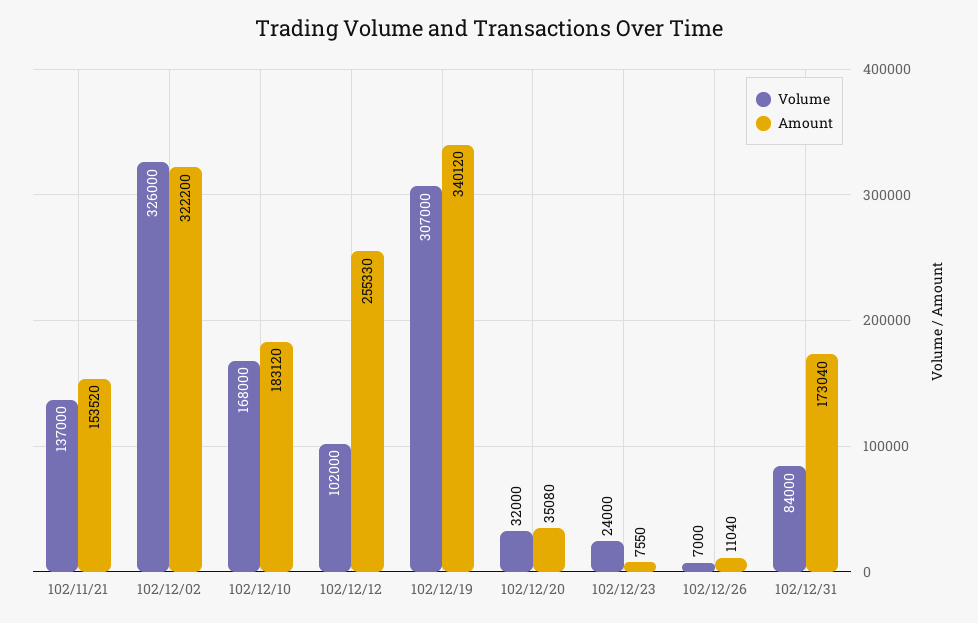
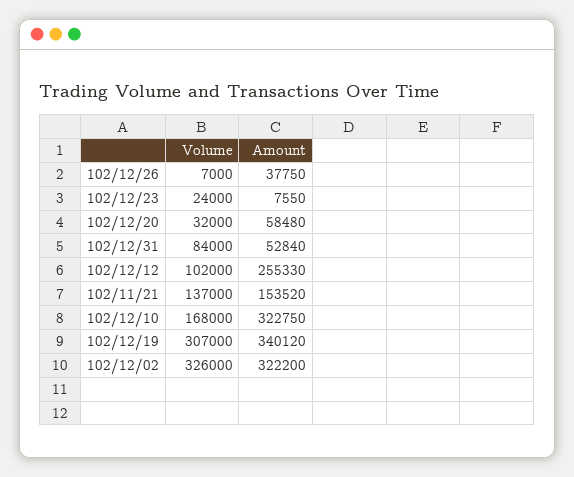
Amount, 102/12/10: 183120 -> 322750
Amount, 102/12/20: 35080 -> 58480
Amount, 102/12/26: 11040 -> 37750
Amount, 102/12/31: 173040 -> 52840

